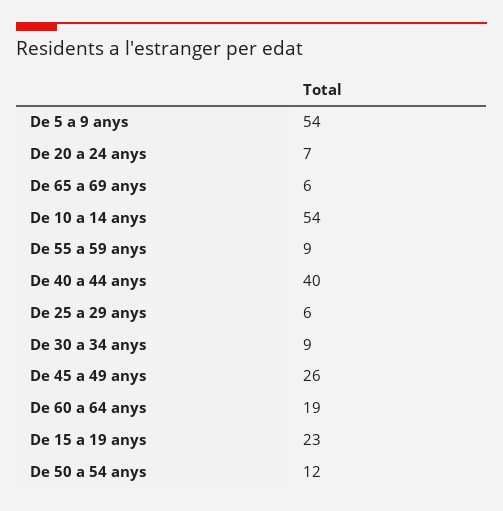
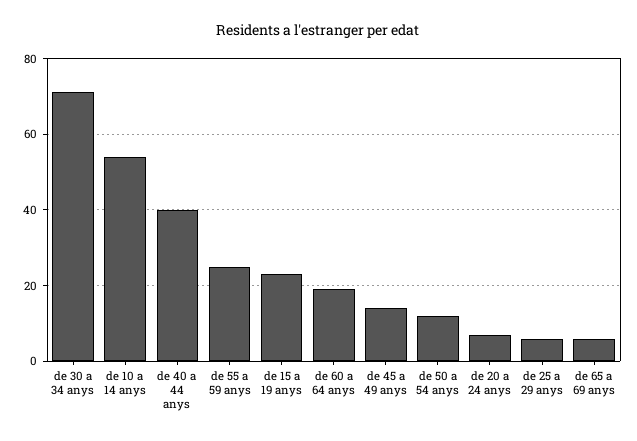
De 5 a 9 anys: 54 -> none
De 55 a 59 anys: 9 -> 25
De 30 a 34 anys: 9 -> 70
De 45 a 49 anys: 26 -> 15

